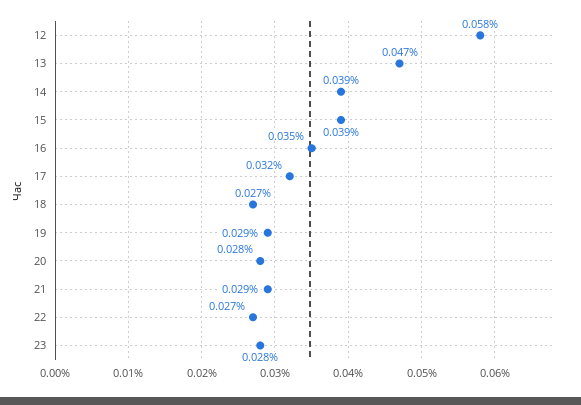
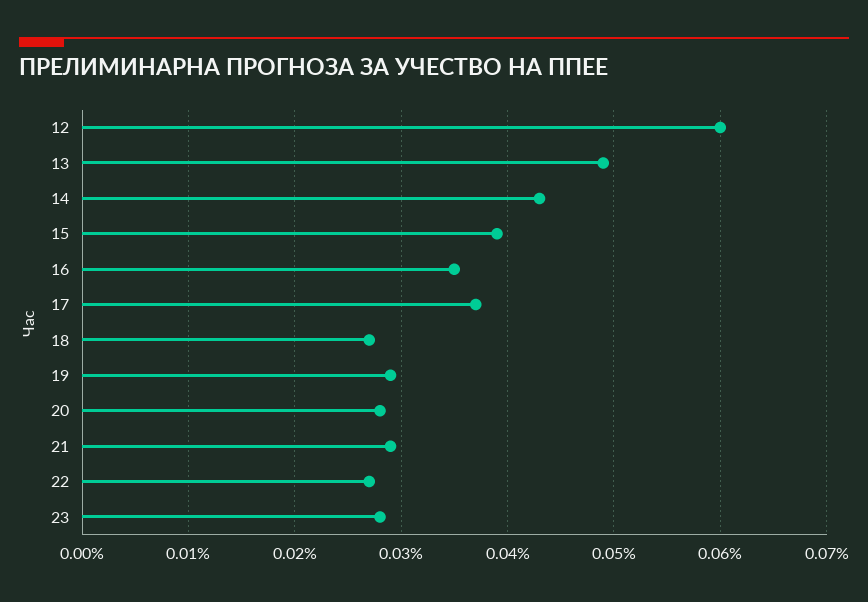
12: 0.058 -> 0.06
13: 0.047 -> 0.049
14: 0.039 -> 0.043
17: 0.032 -> 0.037

